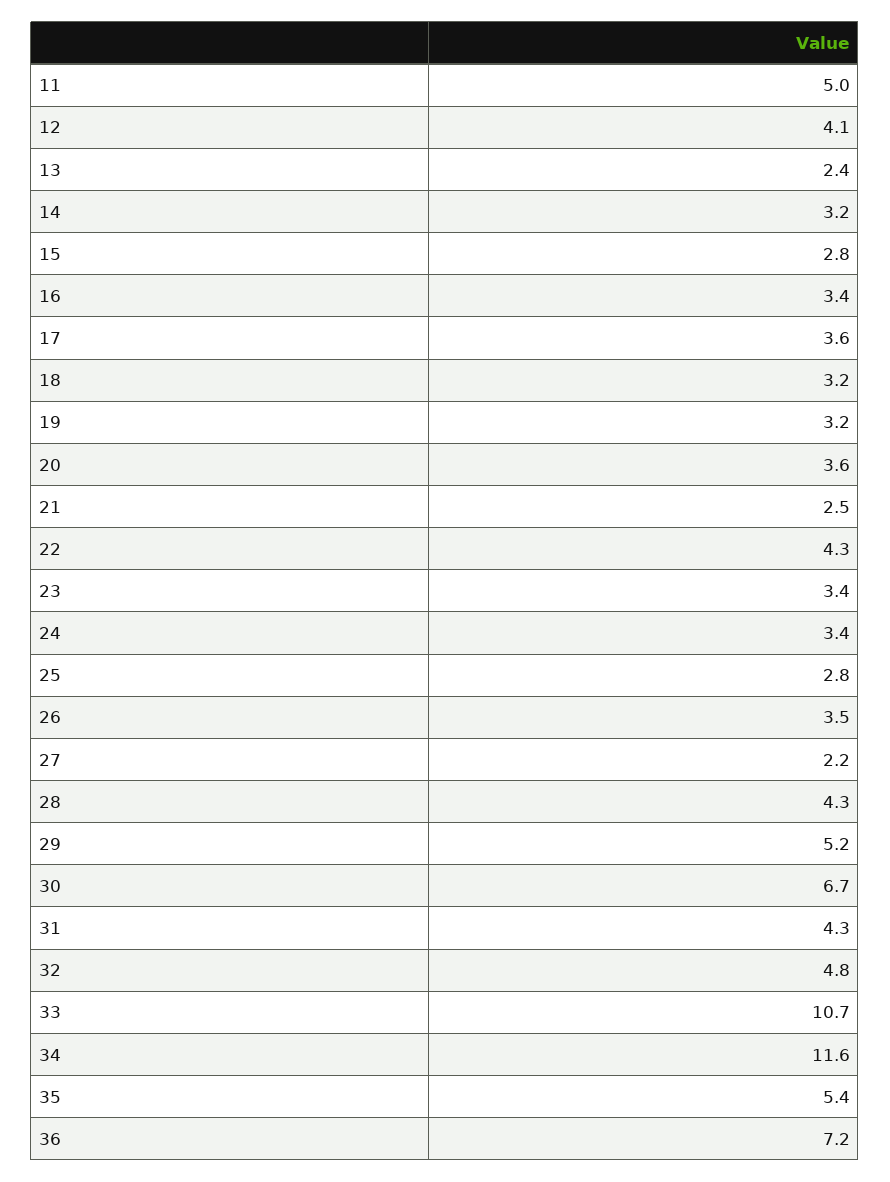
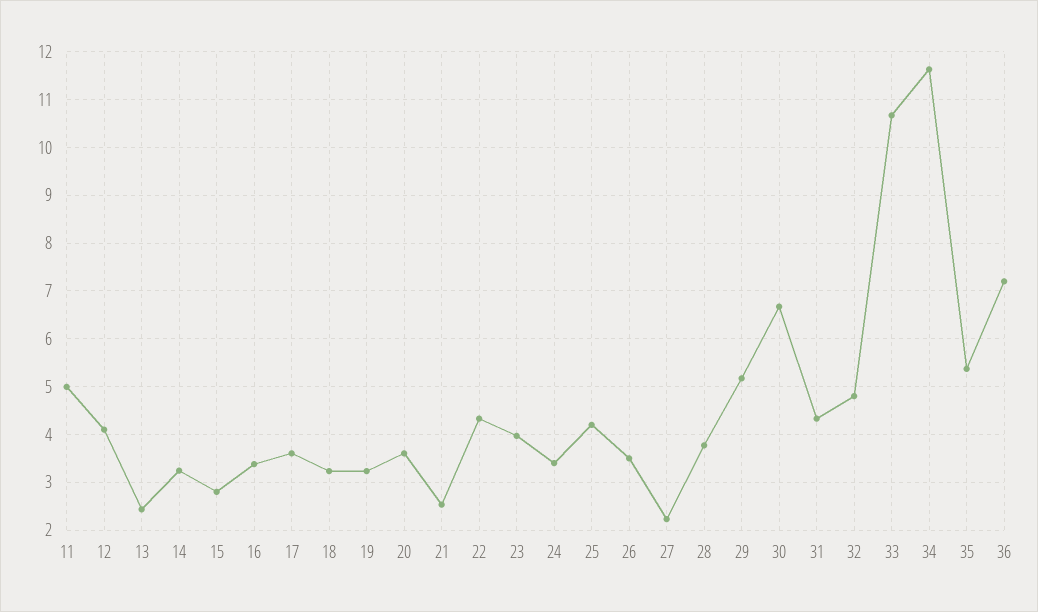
23: 3.4 -> 4
25: 2.8 -> 4.2
28: 4.3 -> 3.8

